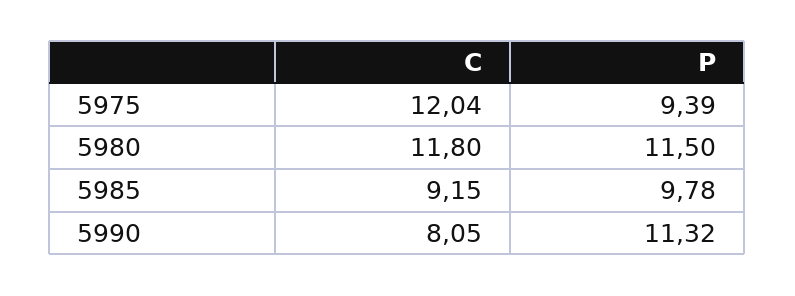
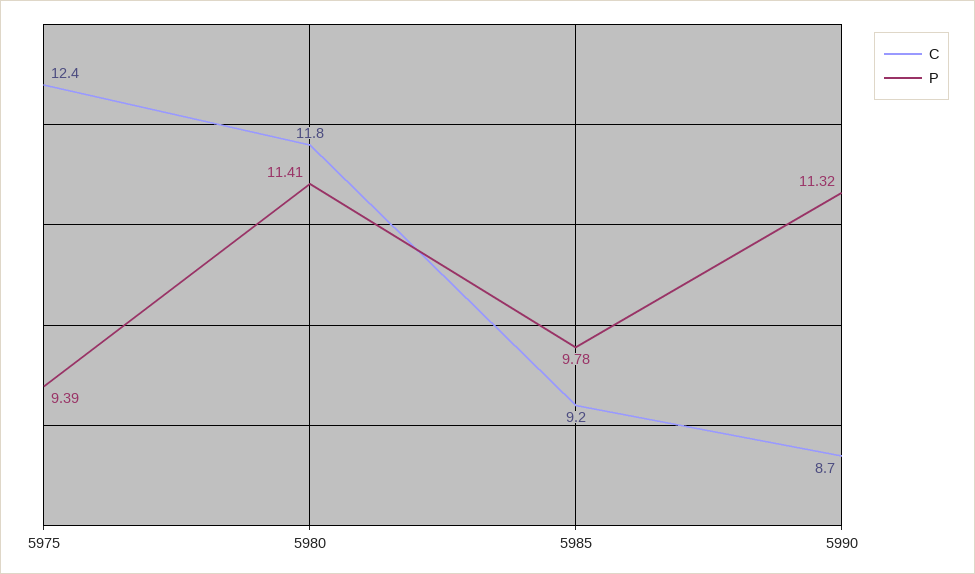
C, 5975: 12.04 -> 12.4
P, 5980: 11.5 -> 11.41
C, 5990: 8.05 -> 8.7

